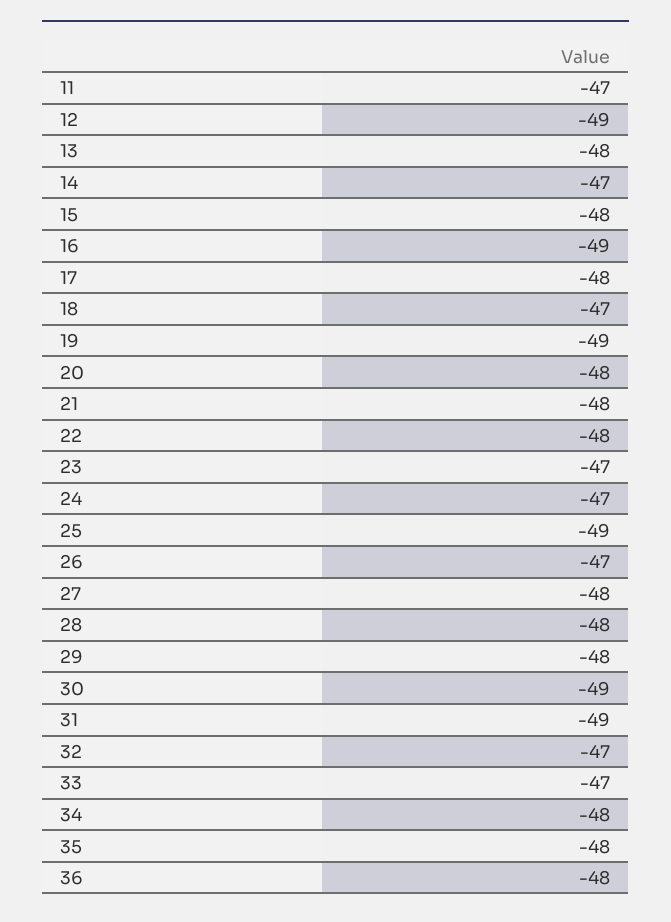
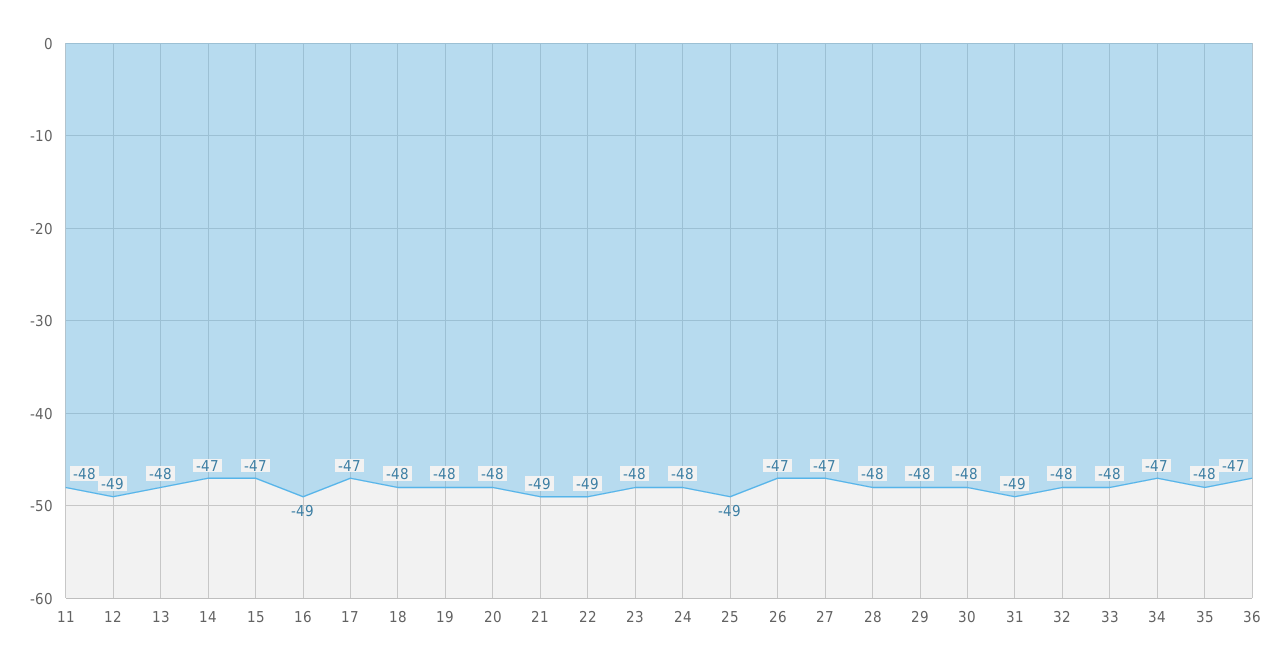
11: -47 -> -48
15: -48 -> -47
17: -48 -> -47
18: -47 -> -48
19: -49 -> -48
21: -48 -> -49
22: -48 -> -49
23: -47 -> -48
24: -47 -> -48
27: -48 -> -47
30: -49 -> -48
32: -47 -> -48
33: -47 -> -48
34: -48 -> -47
36: -48 -> -47

